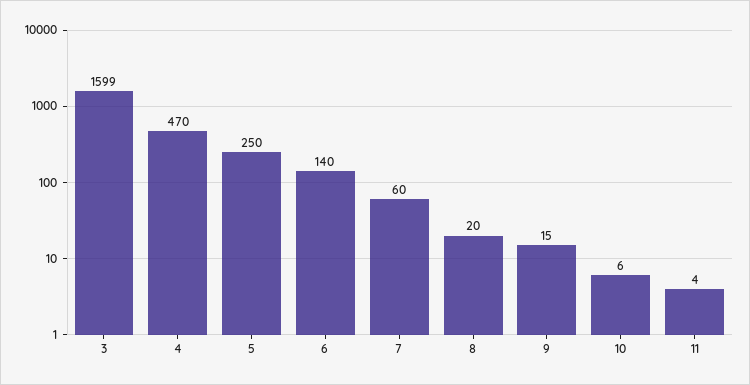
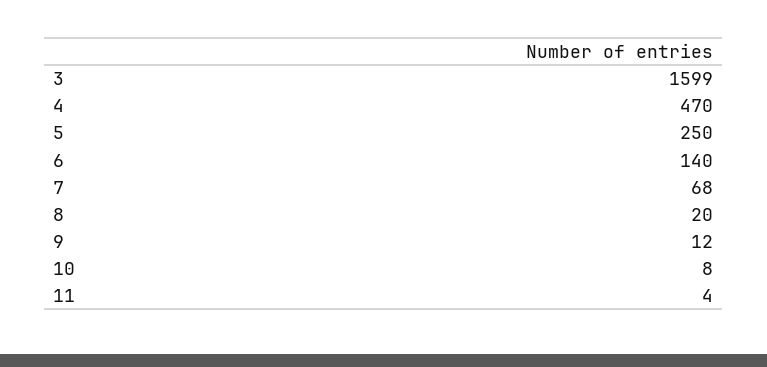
7: 60 -> 68
9: 15 -> 12
10: 6 -> 8

